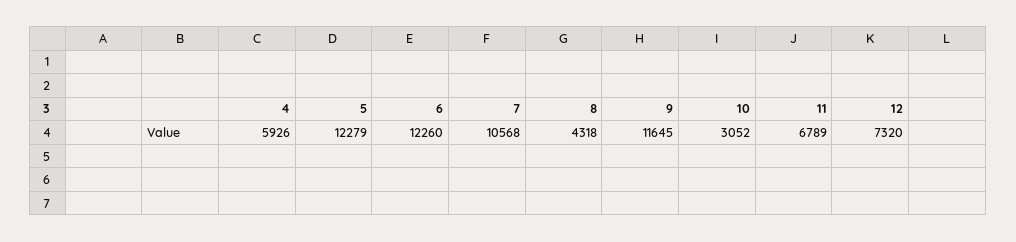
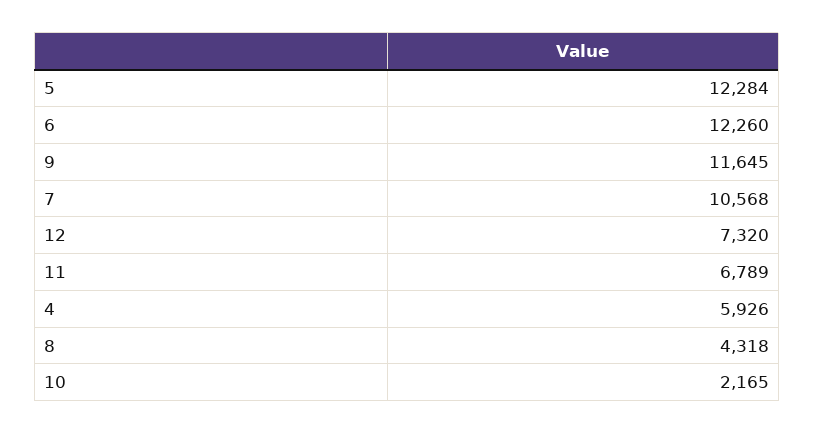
5: 12279 -> 12284
10: 3052 -> 2165

